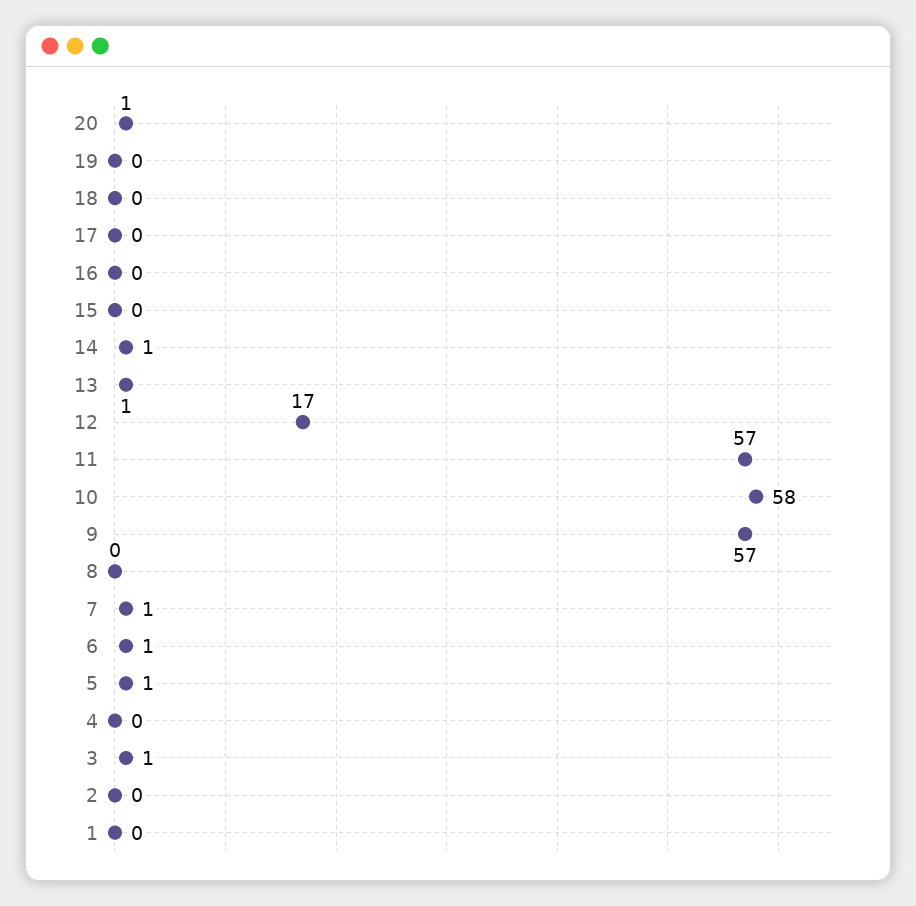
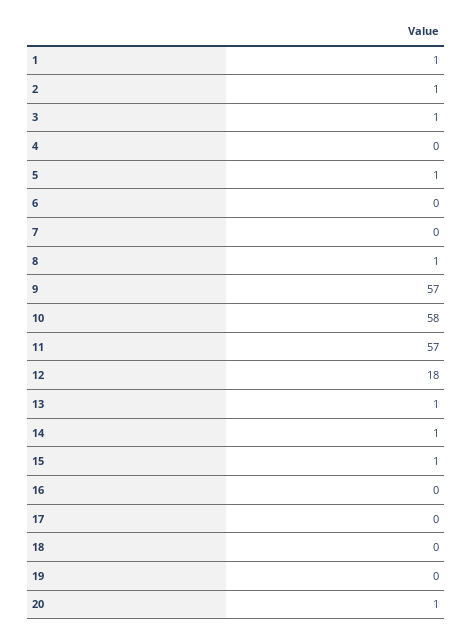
15: 0 -> 1
12: 17 -> 18
8: 0 -> 1
7: 1 -> 0
6: 1 -> 0
2: 0 -> 1
1: 0 -> 1

